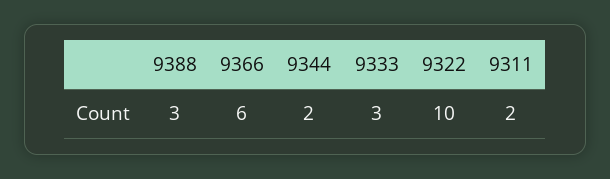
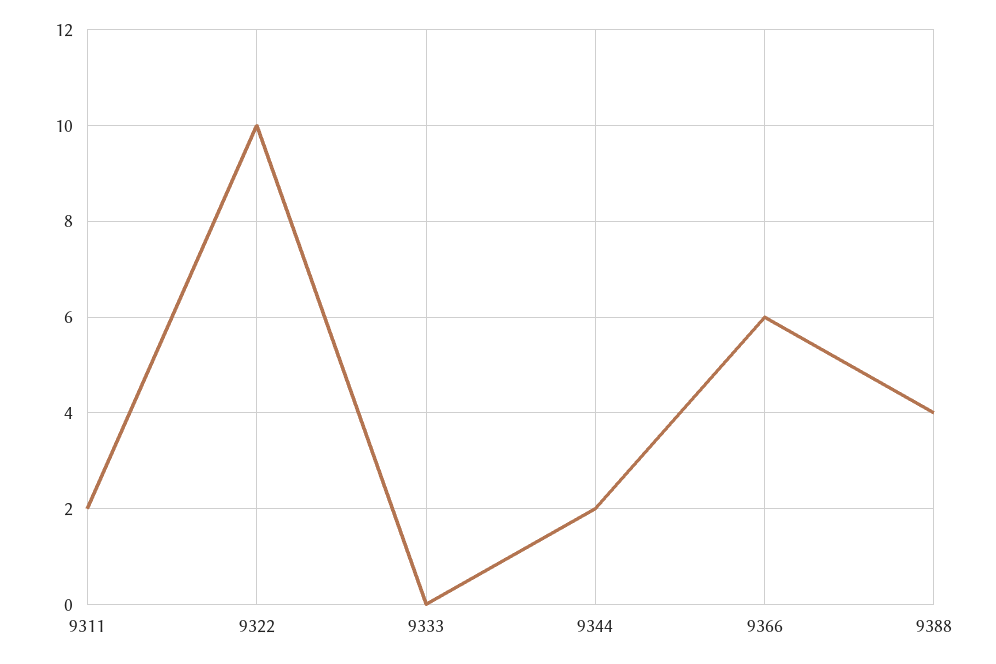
9388: 3 -> 4
9333: 3 -> 0

